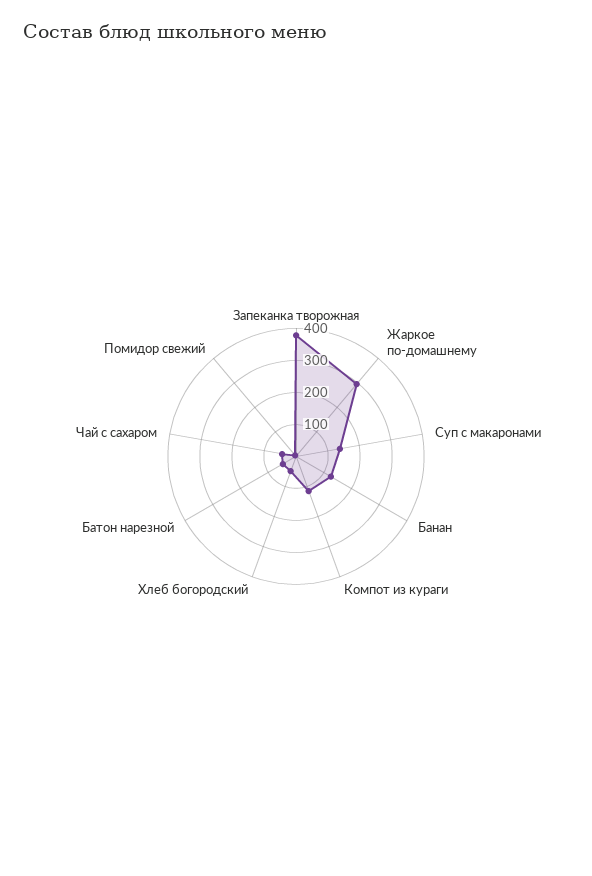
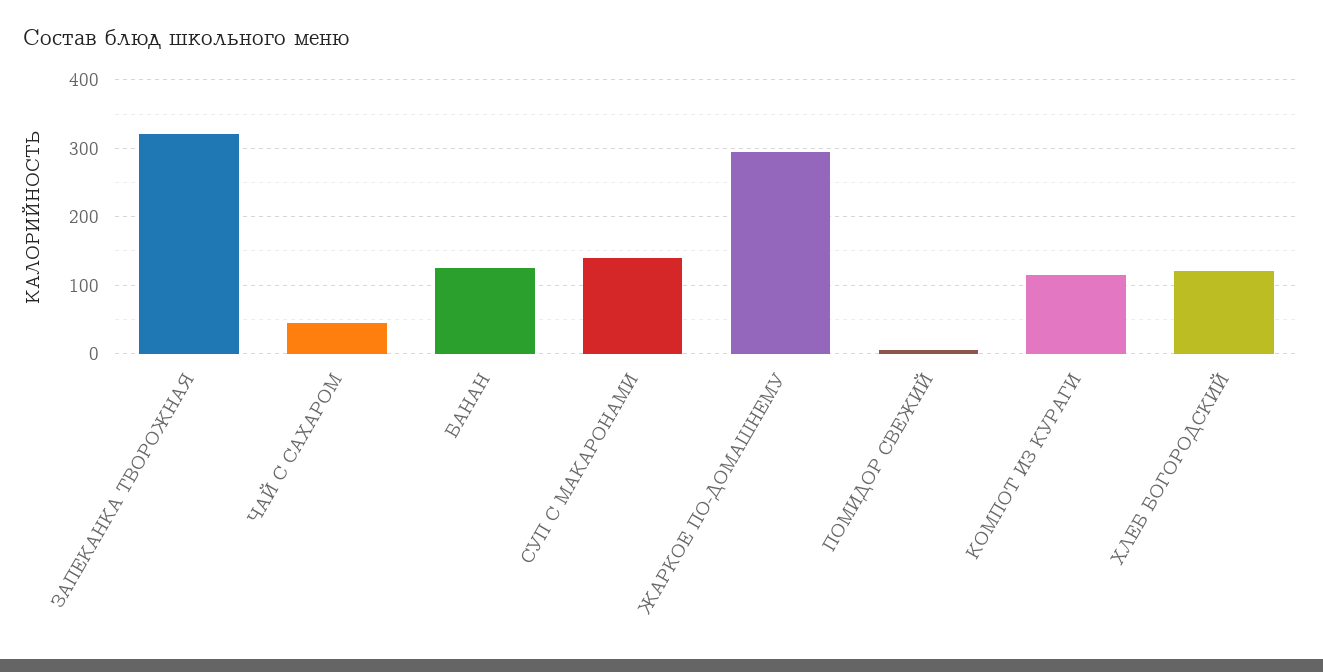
Запеканка творожная: 375 -> 320
Хлеб богородский: 50 -> 120
Батон нарезной: 50 -> none

